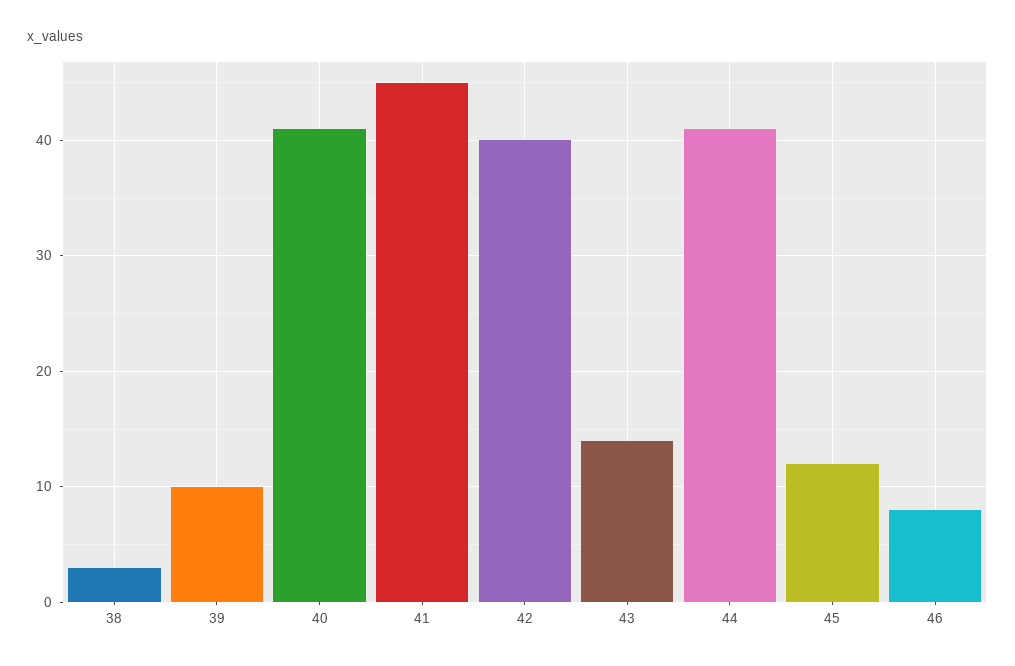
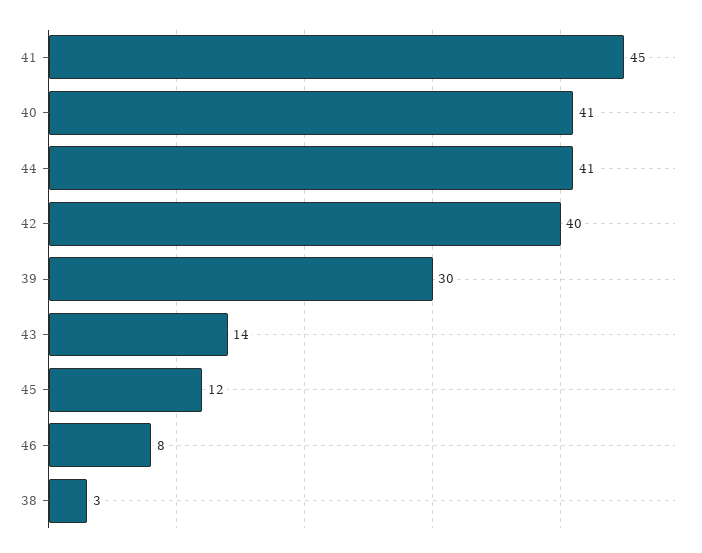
39: 10 -> 30

